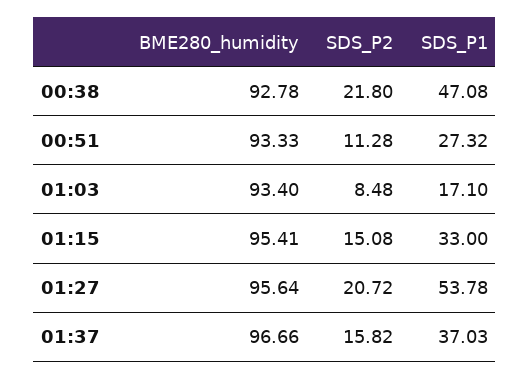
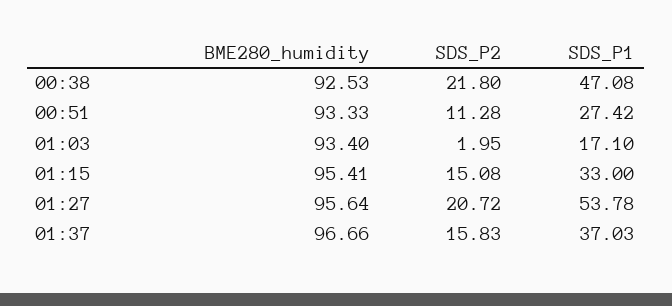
BME280_humidity, 00:38: 92.78 -> 92.53
SDS_P1, 00:51: 27.32 -> 27.42
SDS_P2, 01:03: 8.48 -> 1.95
SDS_P2, 01:37: 15.82 -> 15.83

